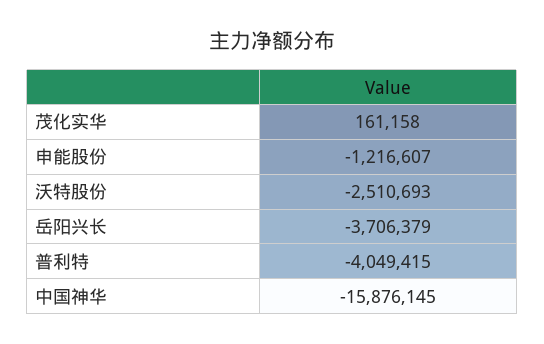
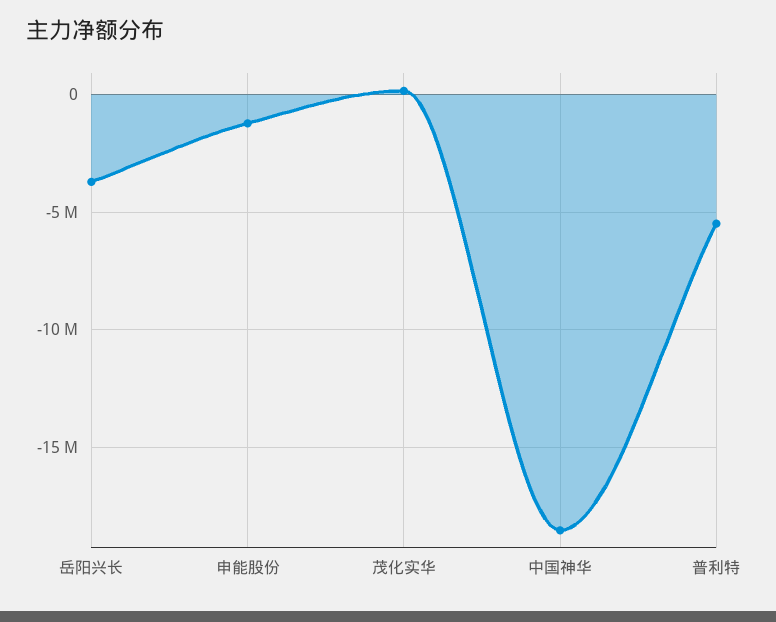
沃特股份: -2510693 -> none
普利特: -4049415 -> -5500000
中国神华: -15876145 -> -18500000

